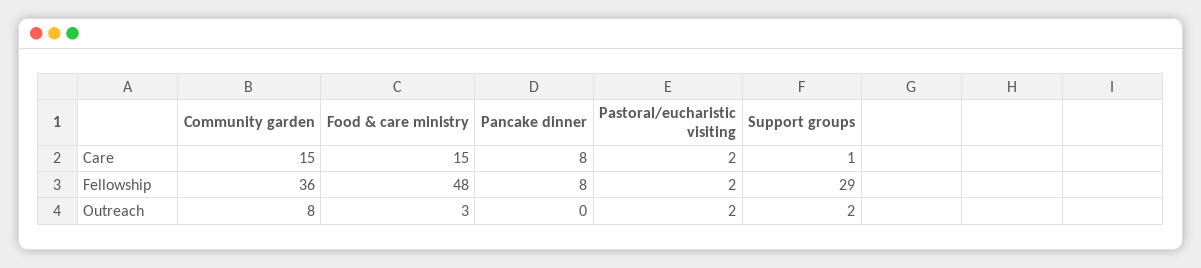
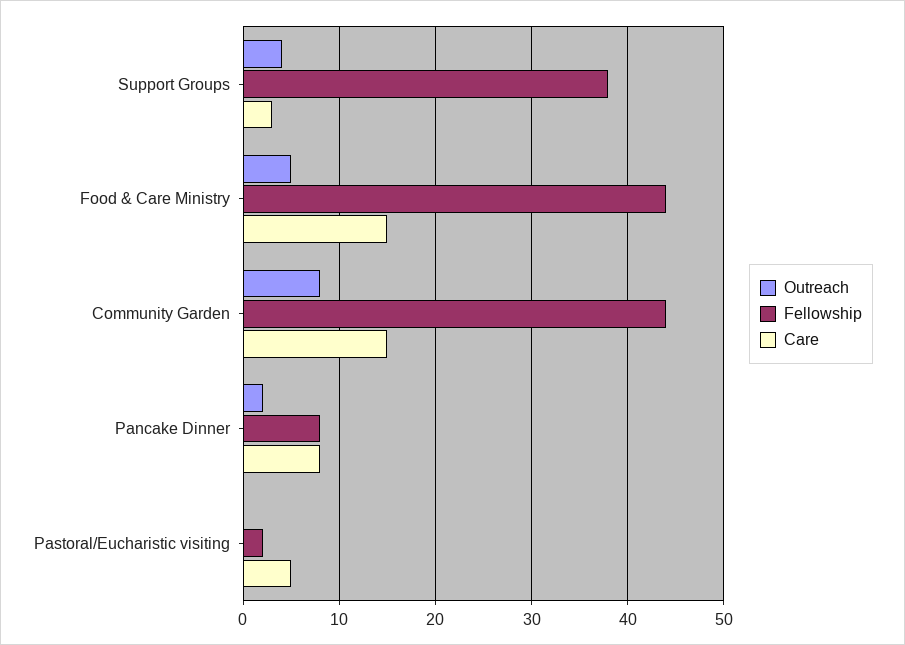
Care, Pastoral/eucharistic visiting: 2 -> 5
Care, Support groups: 1 -> 3
Fellowship, Community garden: 36 -> 44
Fellowship, Food & care ministry: 48 -> 44
Fellowship, Support groups: 29 -> 38
Outreach, Food & care ministry: 3 -> 5
Outreach, Pancake dinner: 0 -> 2
Outreach, Pastoral/eucharistic visiting: 2 -> 0
Outreach, Support groups: 2 -> 4

